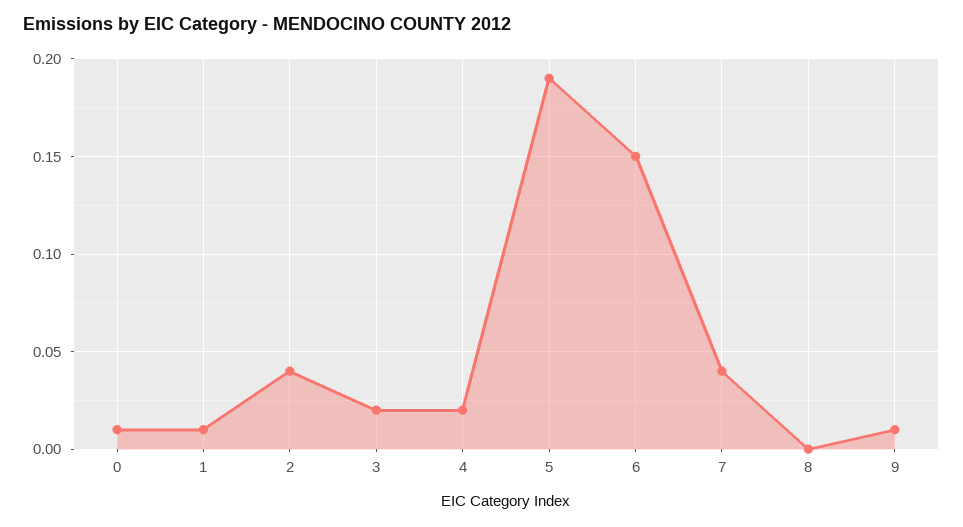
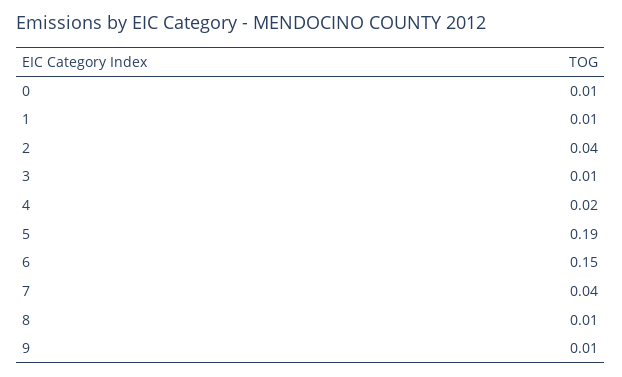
3: 0.02 -> 0.01
8: 0 -> 0.01

